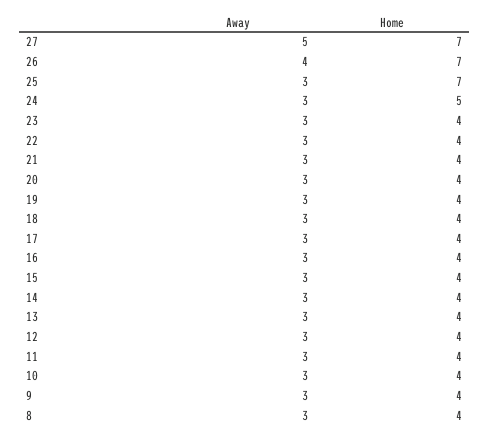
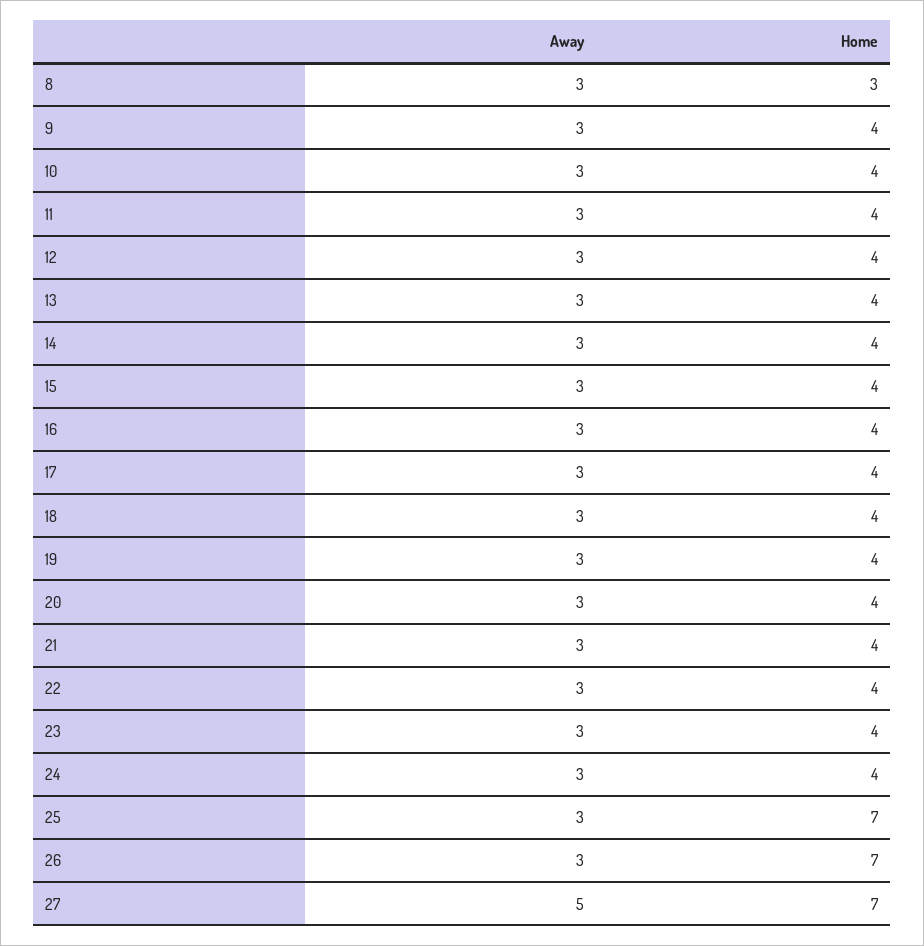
Away, 26: 4 -> 3
Home, 24: 5 -> 4
Home, 8: 4 -> 3

